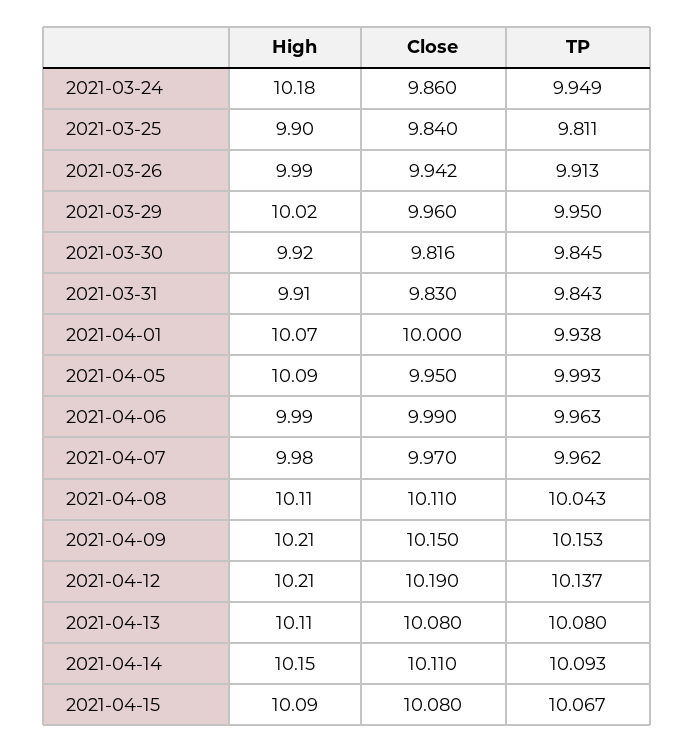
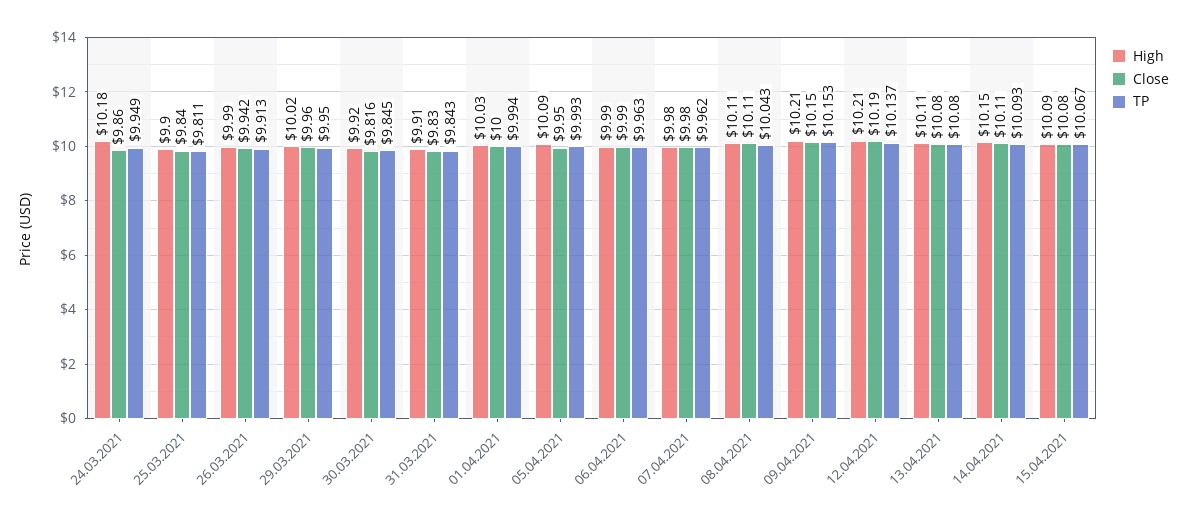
High, 2021-04-01: 10.07 -> 10.03
TP, 2021-04-01: 9.938 -> 9.994
Close, 2021-04-07: 9.97 -> 9.98

